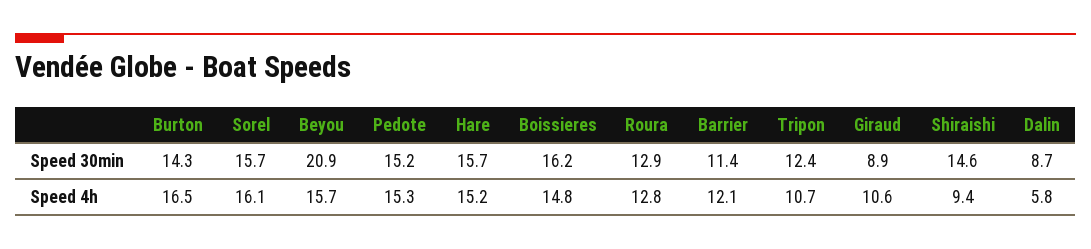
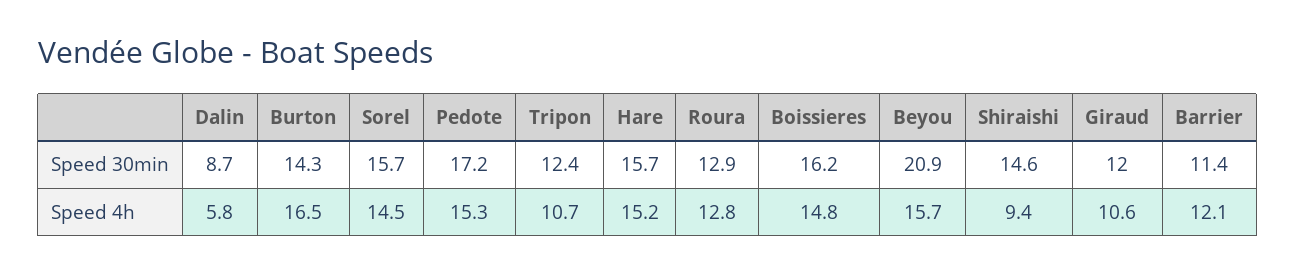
Pedote, Speed 30min: 15.2 -> 17.2
Giraud, Speed 30min: 8.9 -> 12
Sorel, Speed 4h: 16.1 -> 14.5

